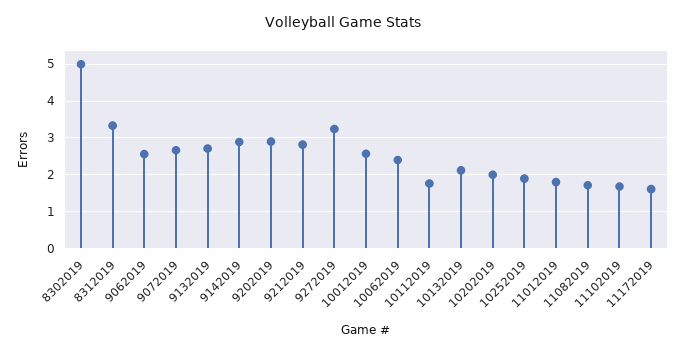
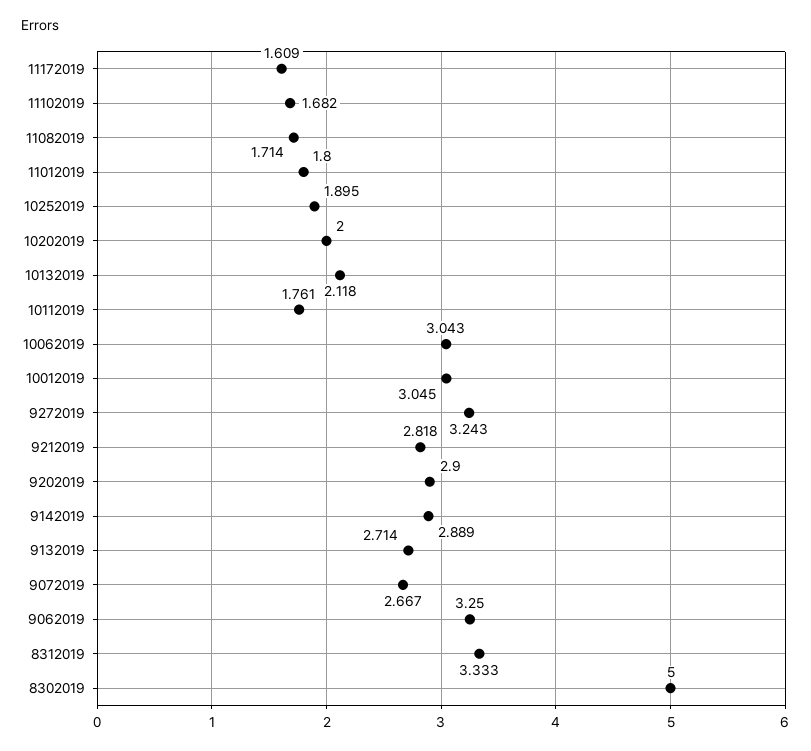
9062019: 2.6 -> 3.25
10012019: 2.6 -> 3.045
10062019: 2.4 -> 3.043

